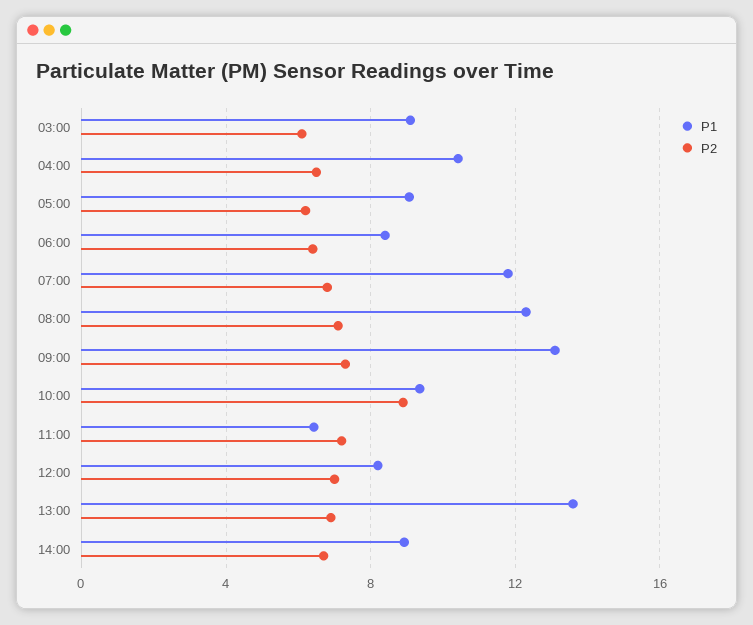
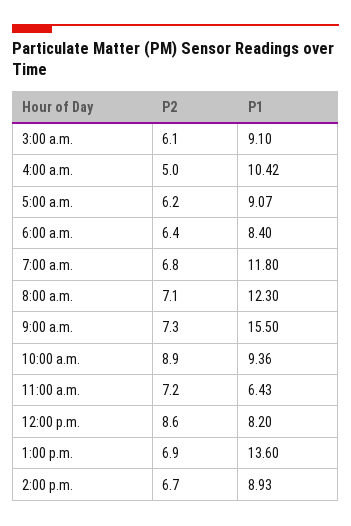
P2, 04:00: 6.5 -> 5
P1, 09:00: 13 -> 15.5
P2, 12:00: 7 -> 8.6

